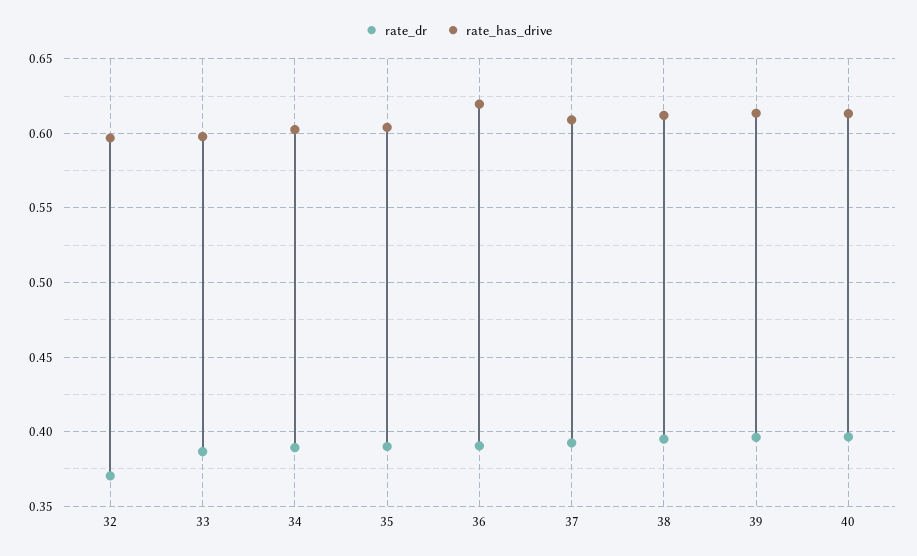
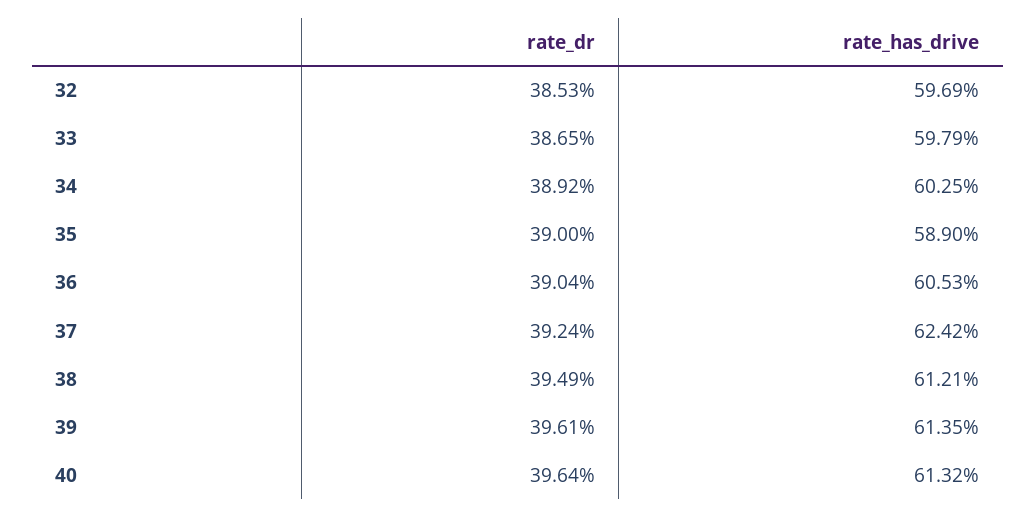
rate_dr, 32: 0.37 -> 0.3853
rate_has_drive, 35: 0.605 -> 0.589
rate_has_drive, 36: 0.62 -> 0.6053
rate_has_drive, 37: 0.61 -> 0.6242

